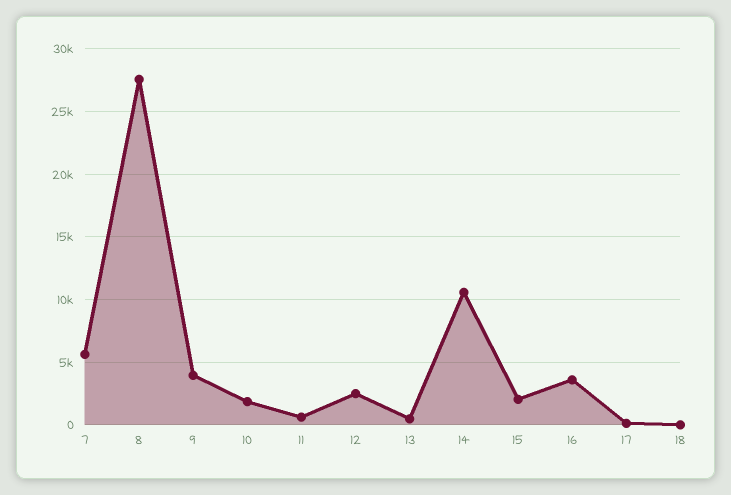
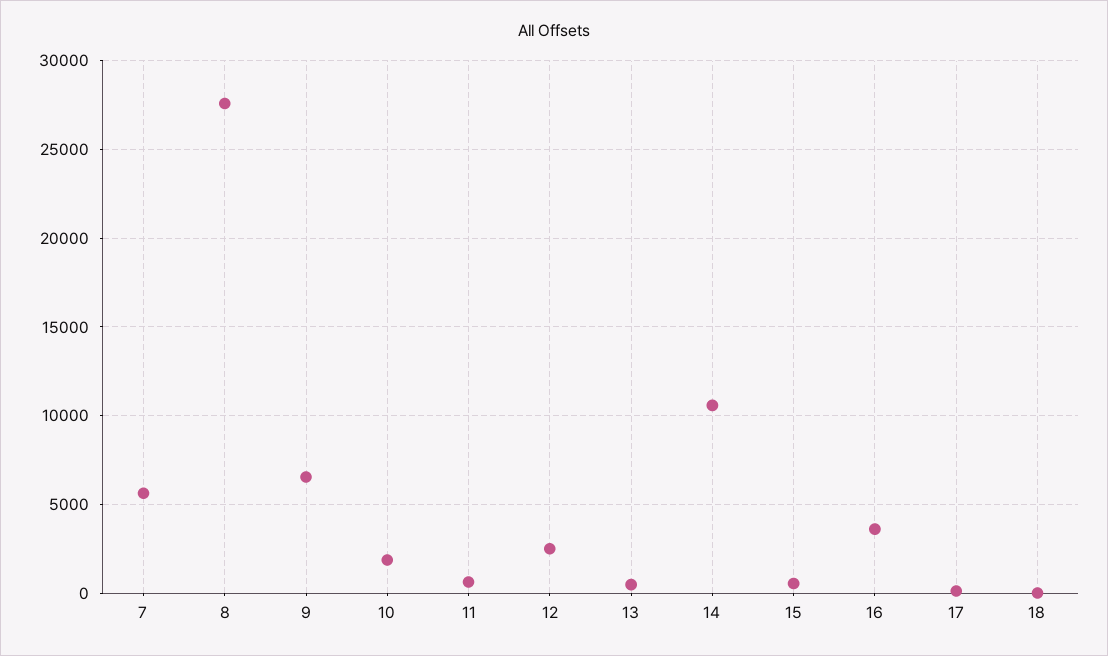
9: 4000 -> 6500
15: 2000 -> 500

